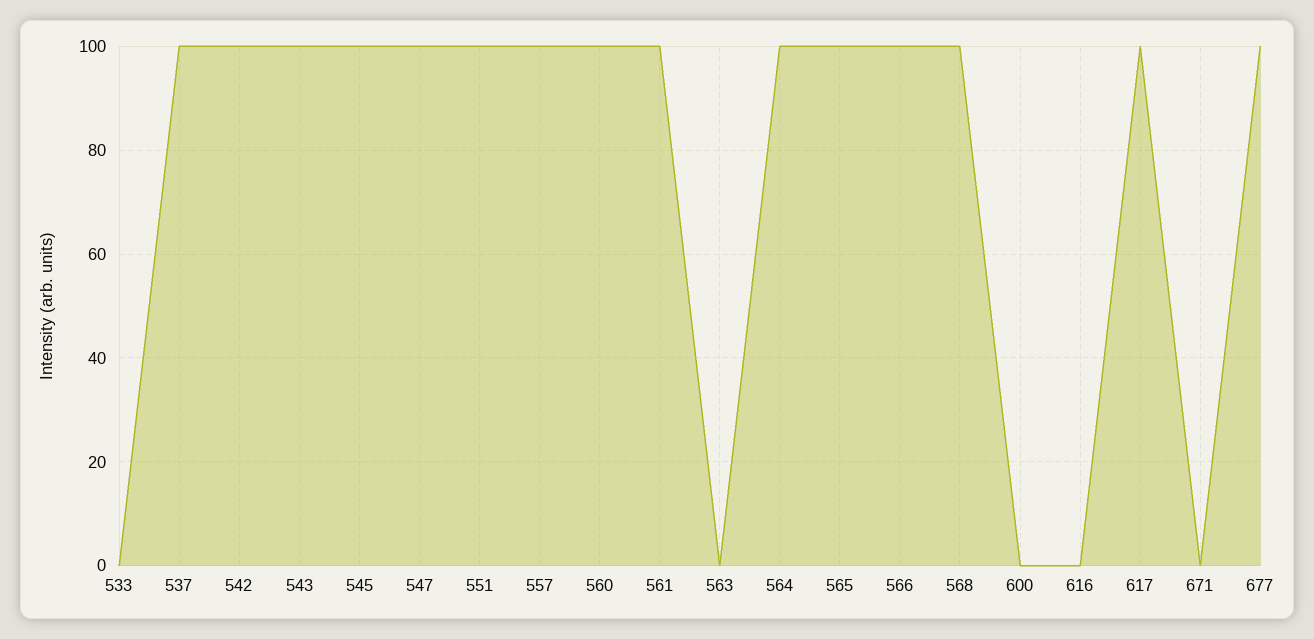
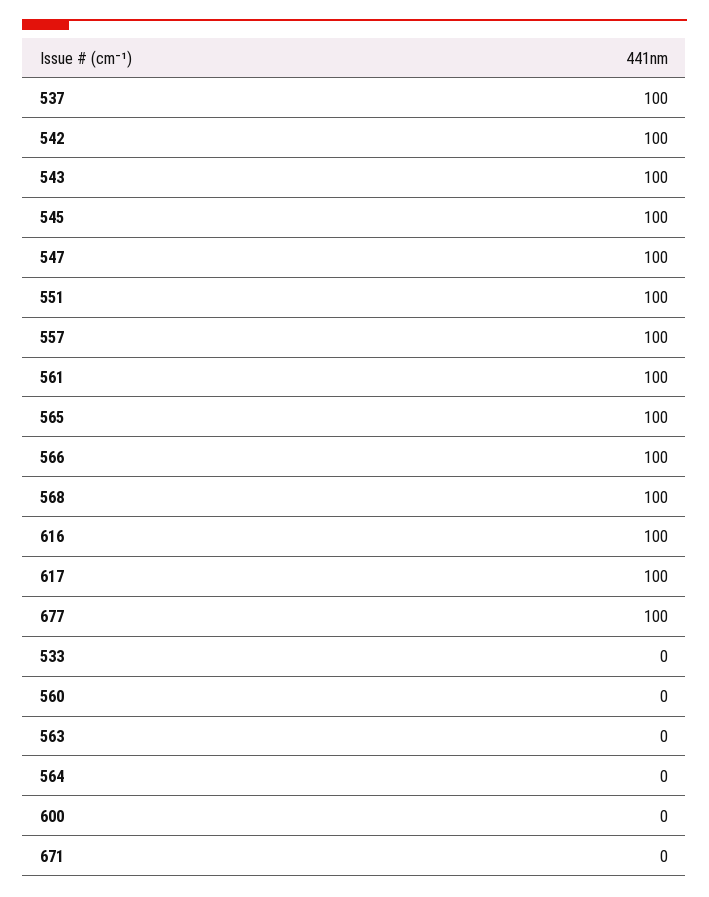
560: 100 -> 0
564: 100 -> 0
616: 0 -> 100

